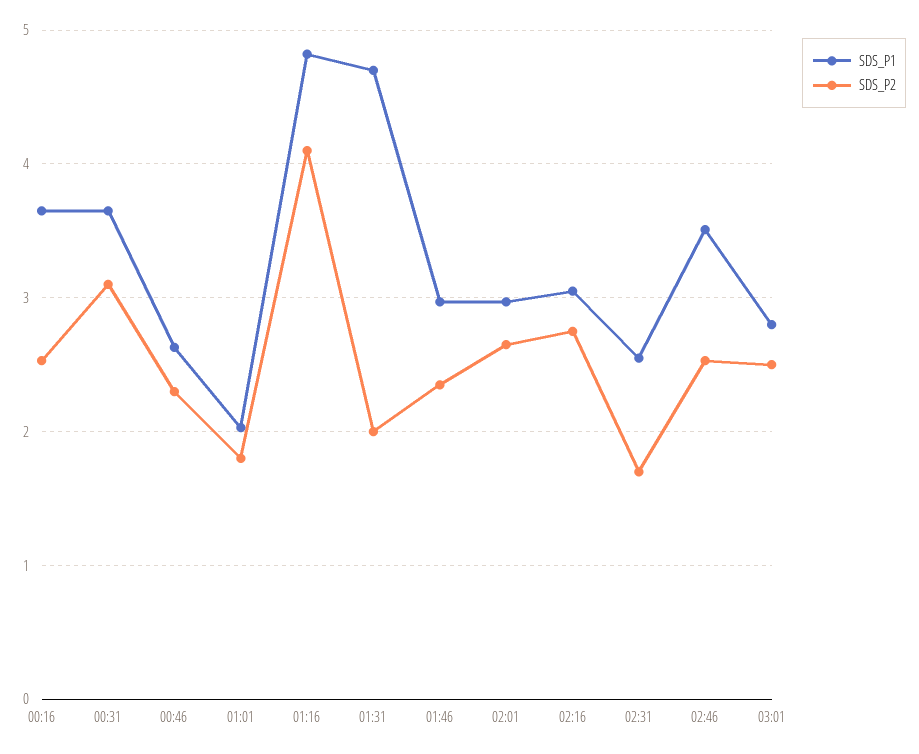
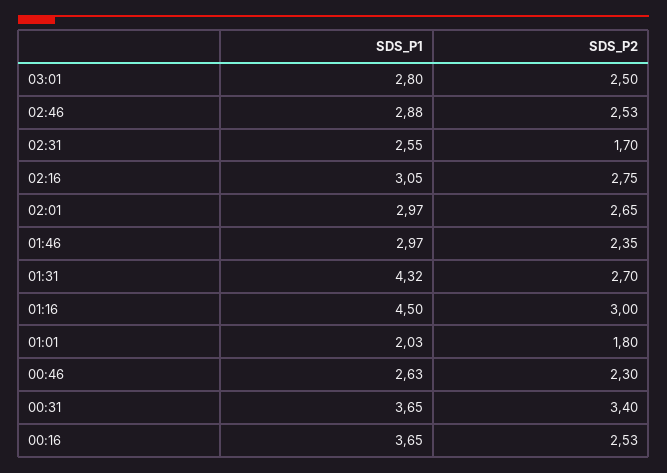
SDS_P2, 00:31: 3.1 -> 3.4
SDS_P1, 01:16: 4.8 -> 4.5
SDS_P2, 01:16: 4.1 -> 3
SDS_P1, 01:31: 4.7 -> 4.32
SDS_P2, 01:31: 2 -> 2.7
SDS_P1, 02:46: 3.5 -> 2.88

